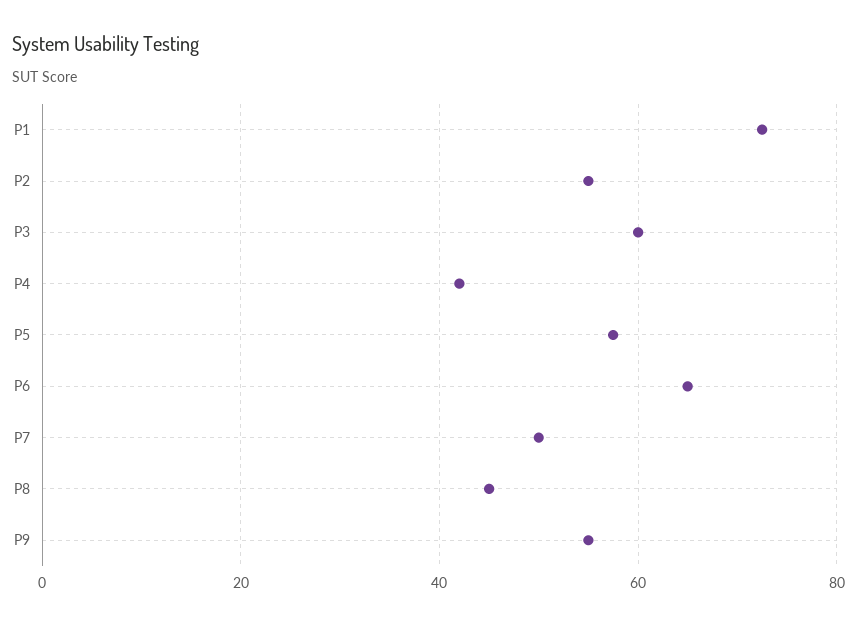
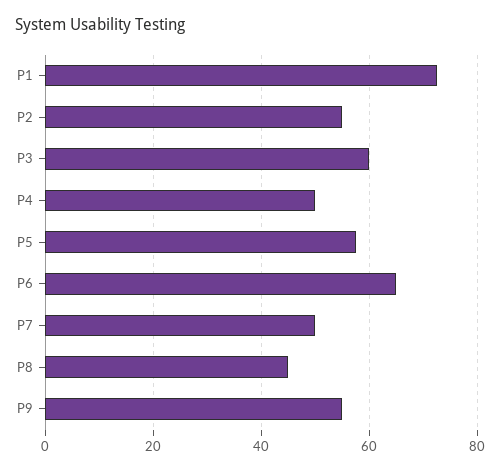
P4: 42 -> 50

